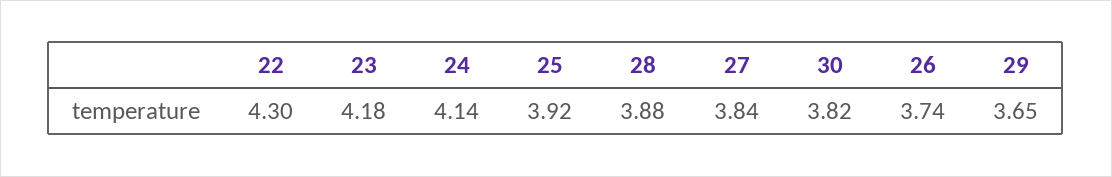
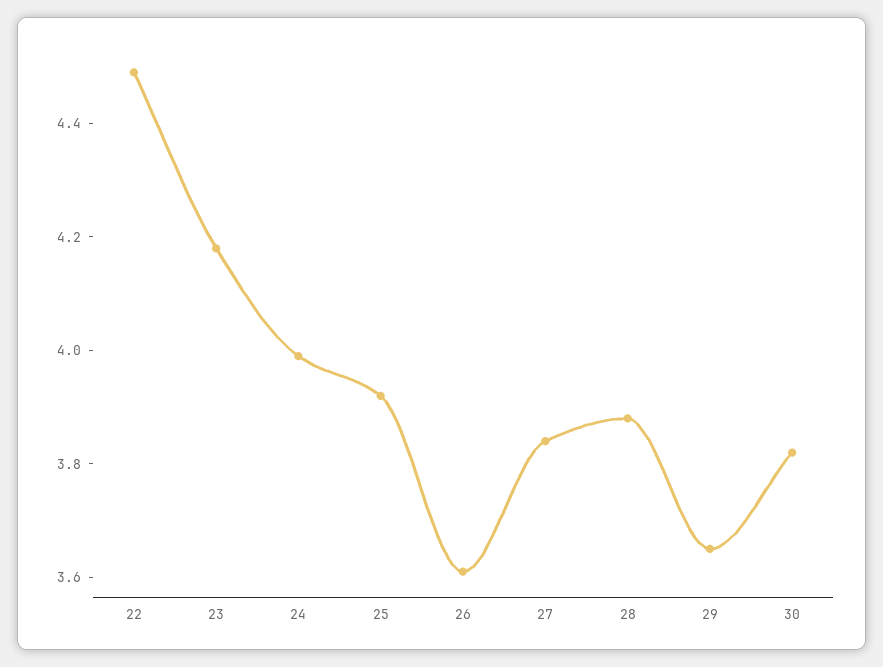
22: 4.3 -> 4.5
24: 4.14 -> 4
26: 3.74 -> 3.6

